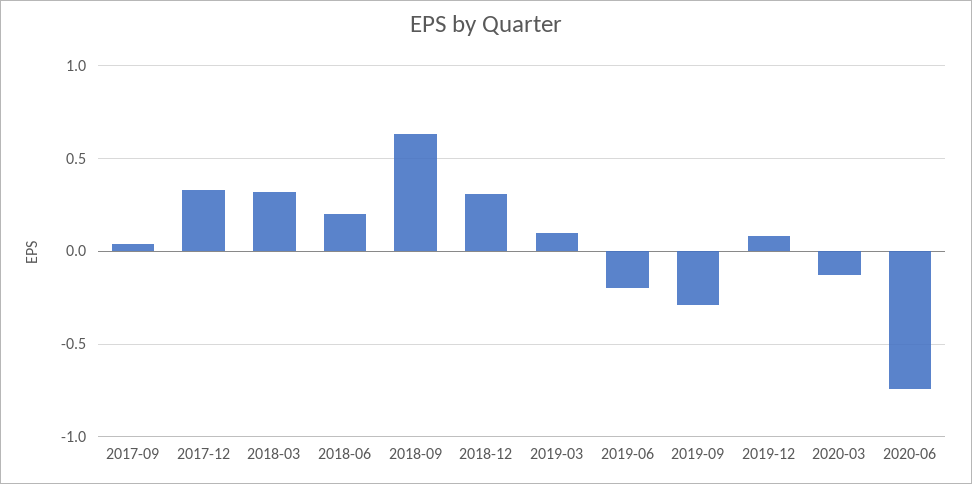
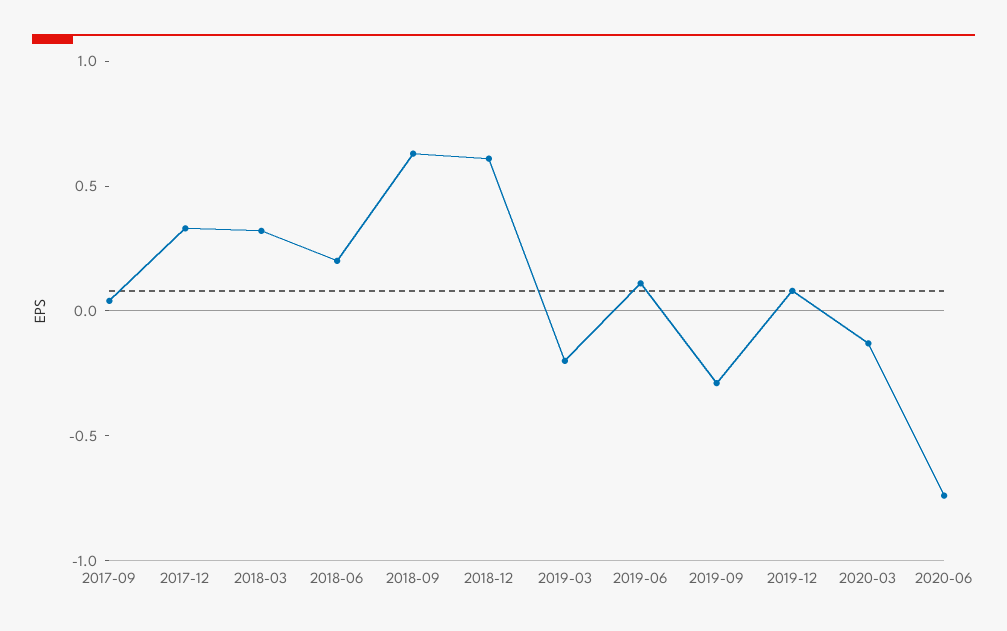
2018-12: 0.3 -> 0.6
2019-03: 0.1 -> -0.2
2019-06: -0.2 -> 0.1

